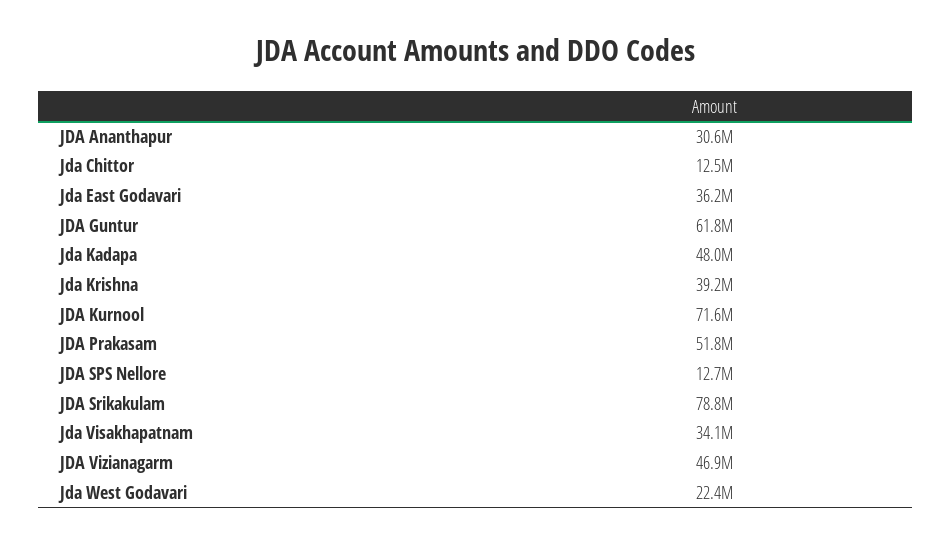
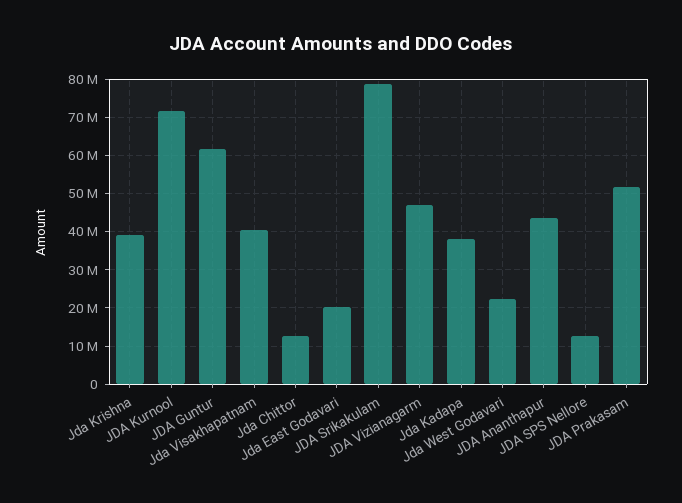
JDA Ananthapur: 30600000 -> 44000000
Jda East Godavari: 36200000 -> 20000000
Jda Kadapa: 48000000 -> 38000000
Jda Visakhapatnam: 34100000 -> 40000000

